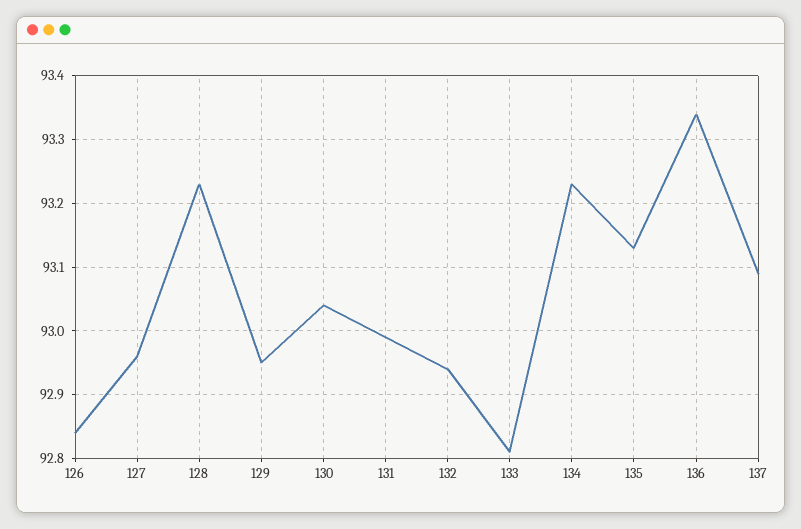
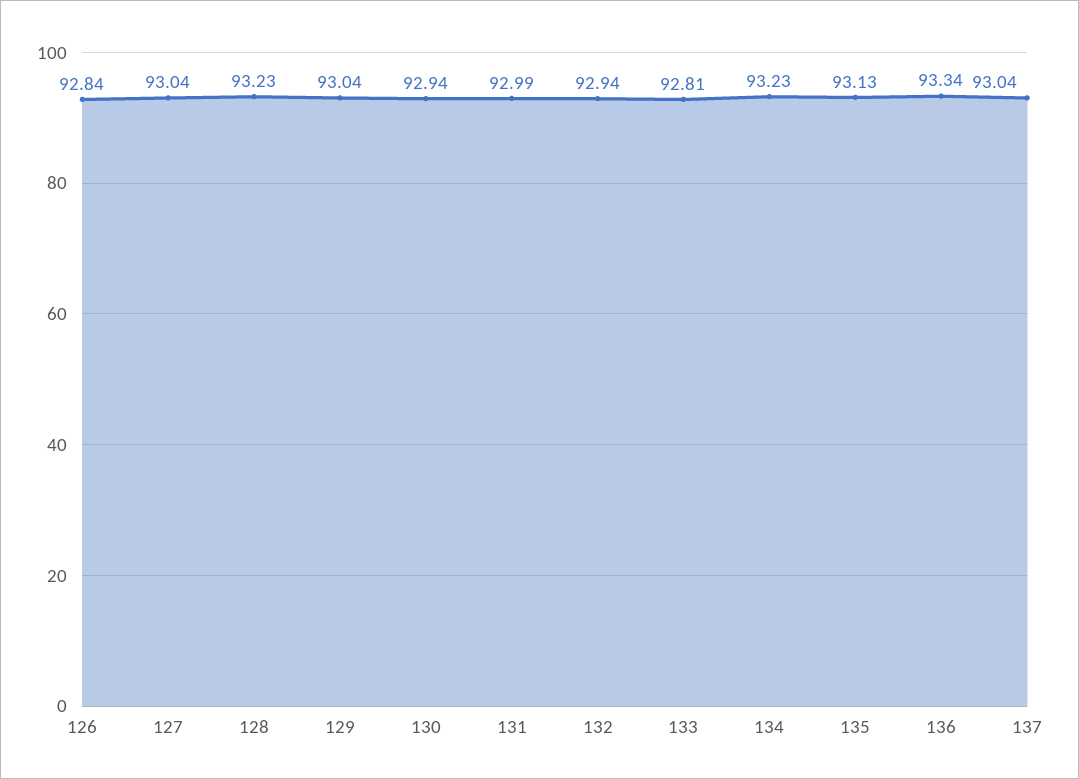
127: 92.96 -> 93.04
129: 92.95 -> 93.04
130: 93.04 -> 92.94
137: 93.09 -> 93.04

